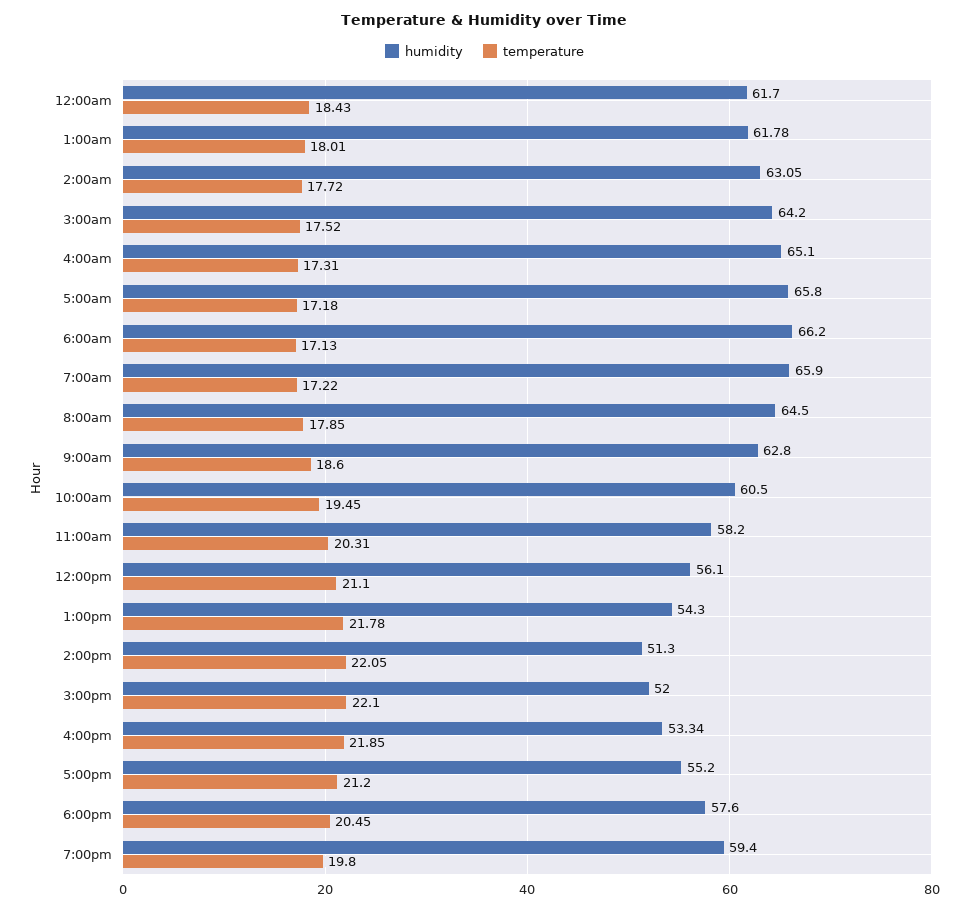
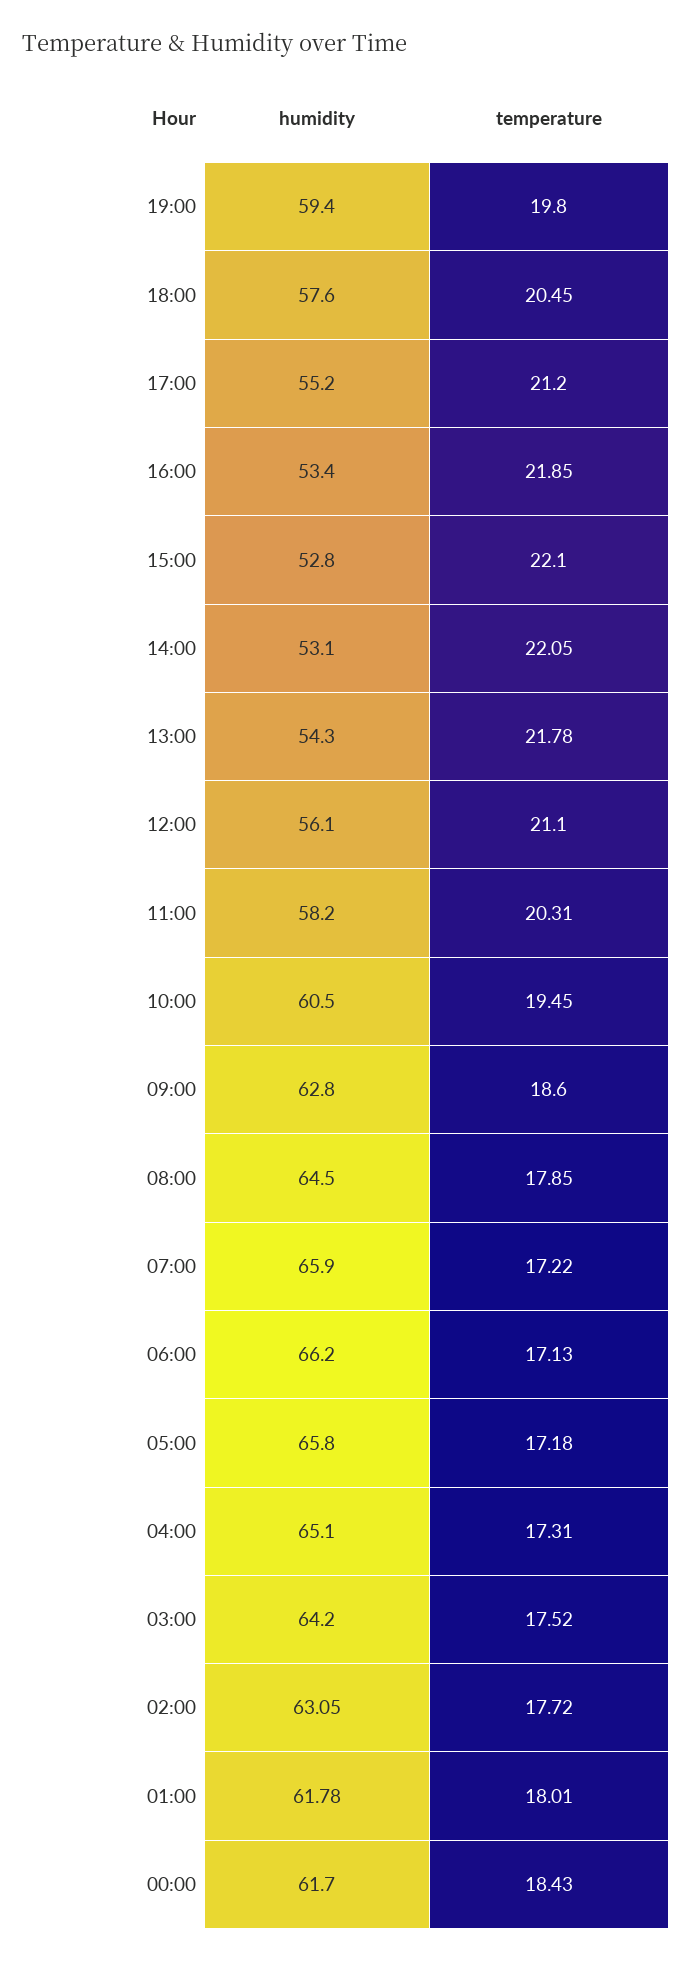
humidity, 2:00pm: 51.3 -> 53.1
humidity, 3:00pm: 52 -> 52.8
humidity, 4:00pm: 53.34 -> 53.4

